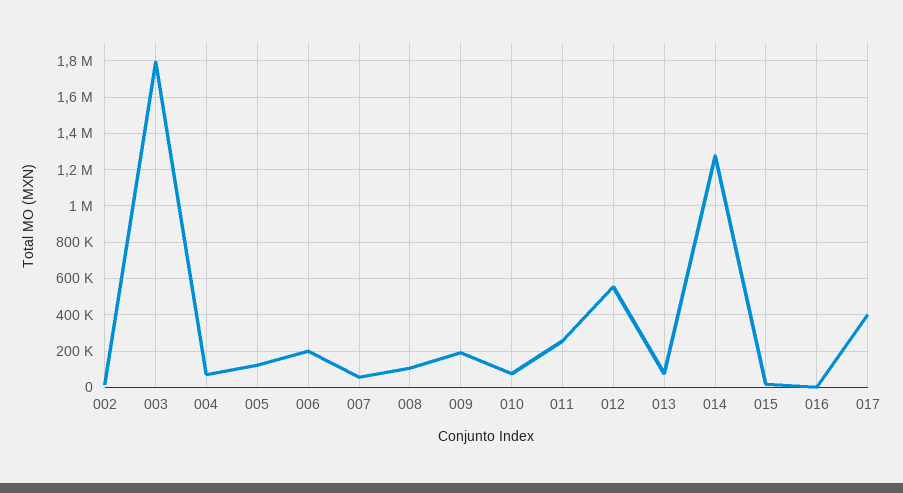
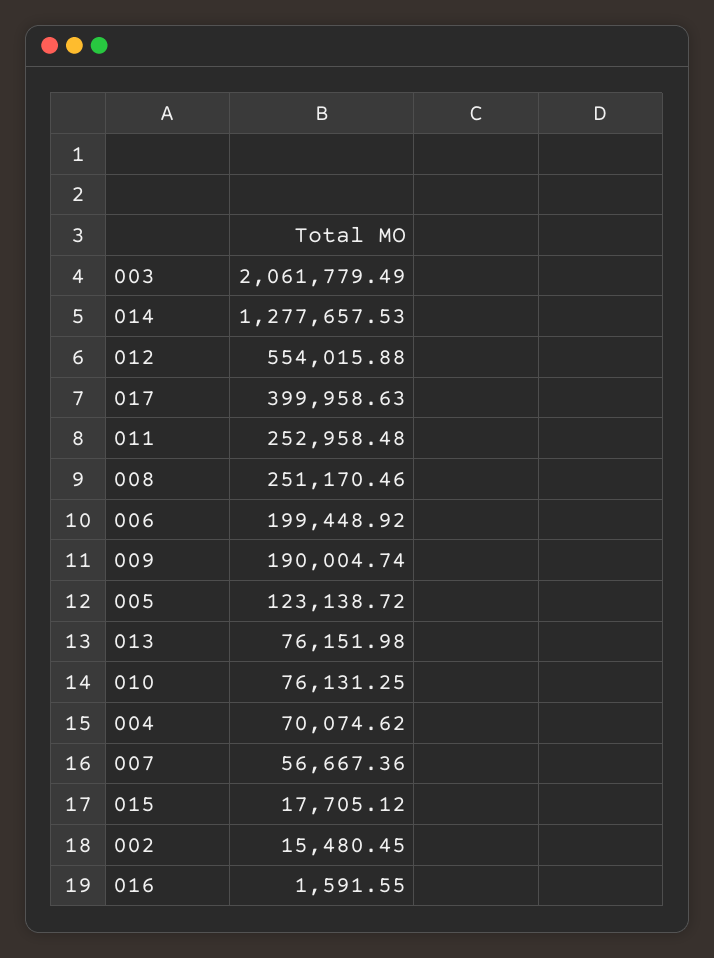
003: 1800000 -> 2061779.49
008: 100000 -> 251170.46

